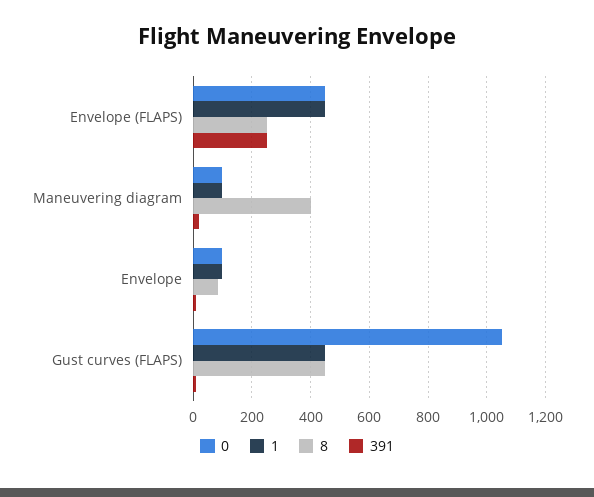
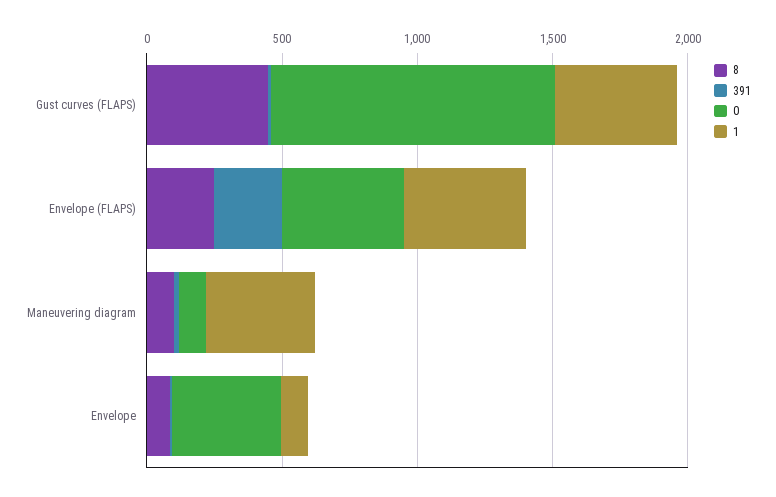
1, Maneuvering diagram: 100 -> 400
8, Maneuvering diagram: 400 -> 100
0, Envelope: 100 -> 400

